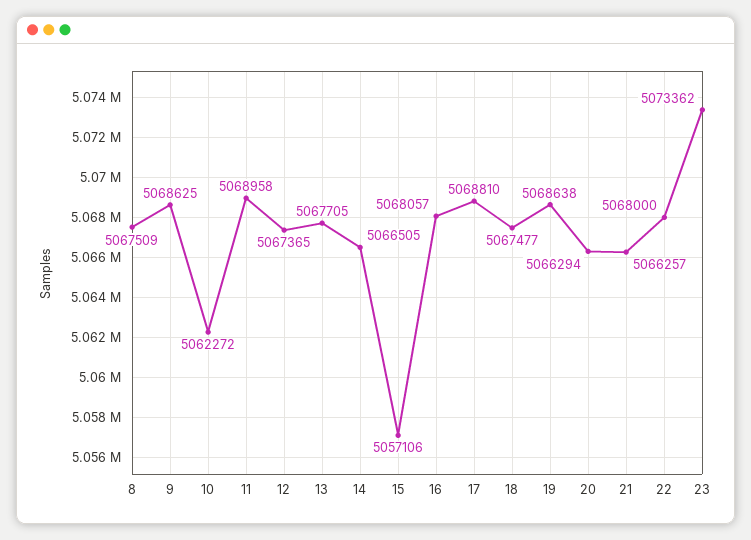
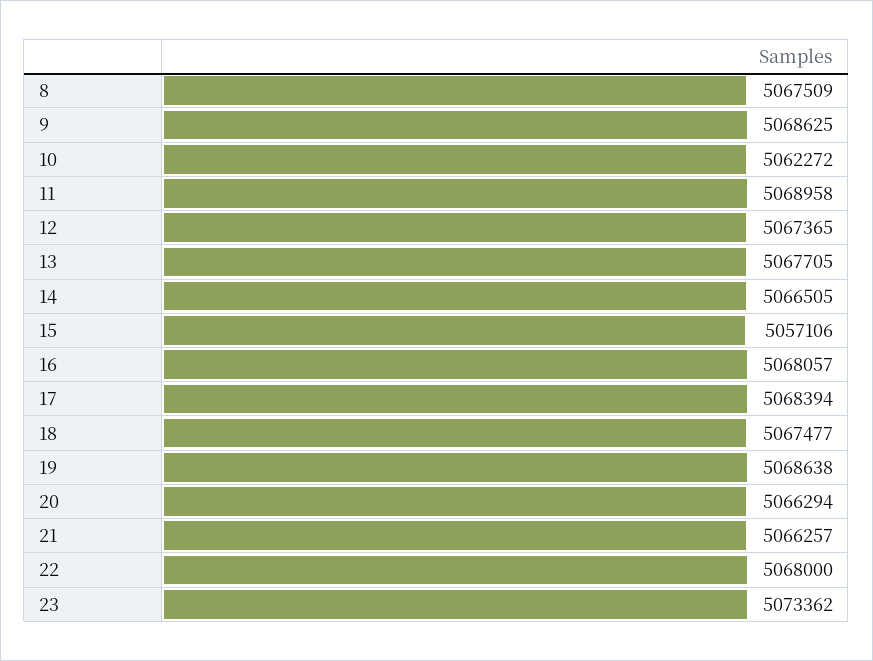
17: 5068810 -> 5068394

